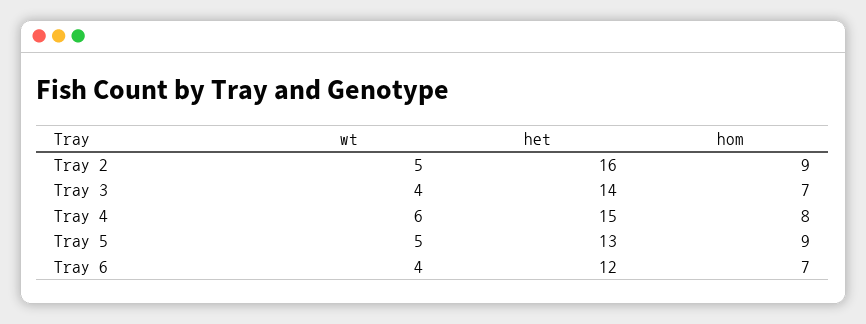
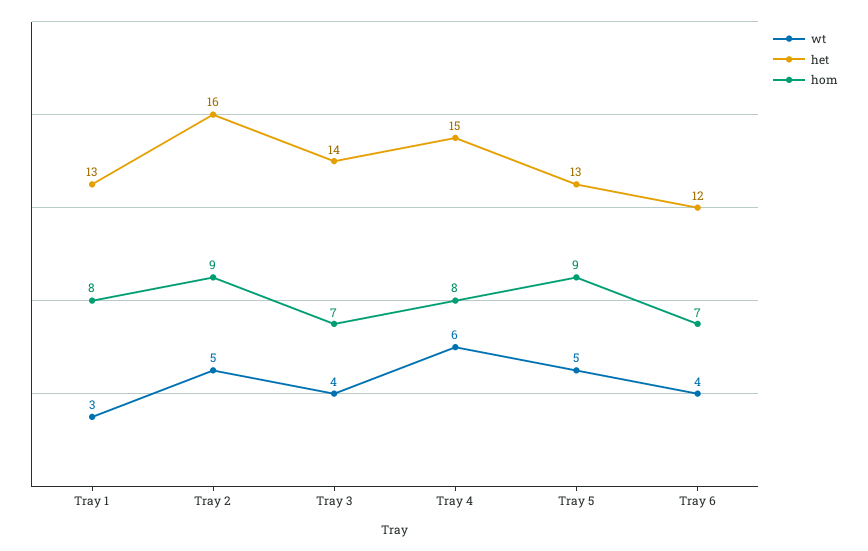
wt, Tray 1: none -> 3
het, Tray 1: none -> 13
hom, Tray 1: none -> 8

